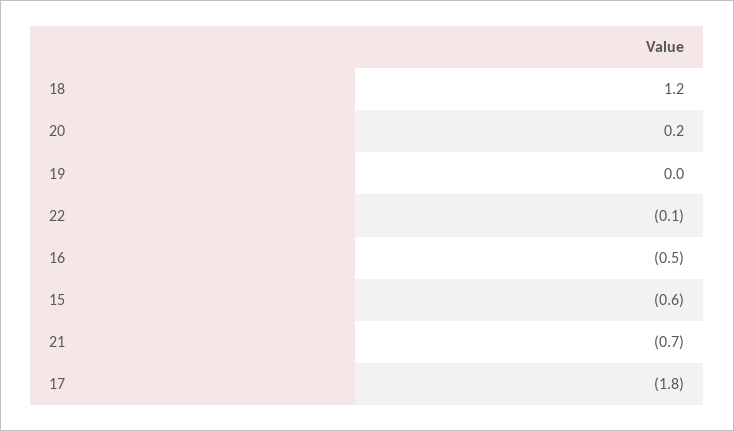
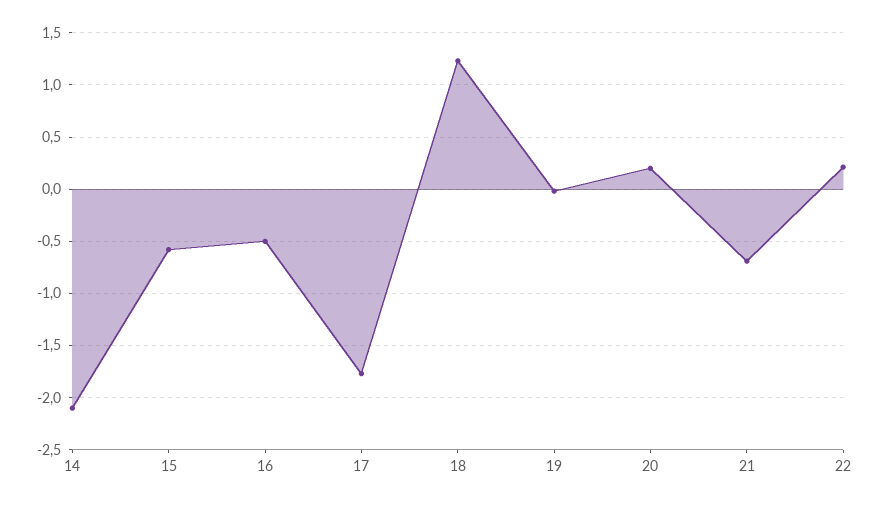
22: -0.1 -> 0.2
14: none -> -2.1

